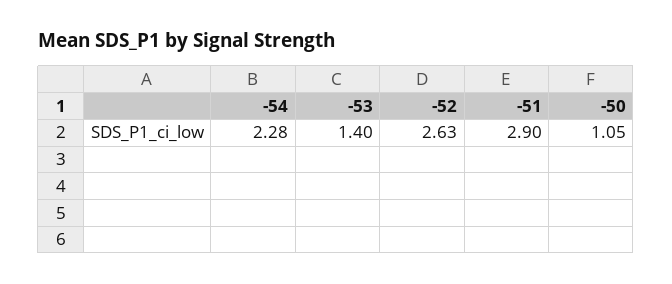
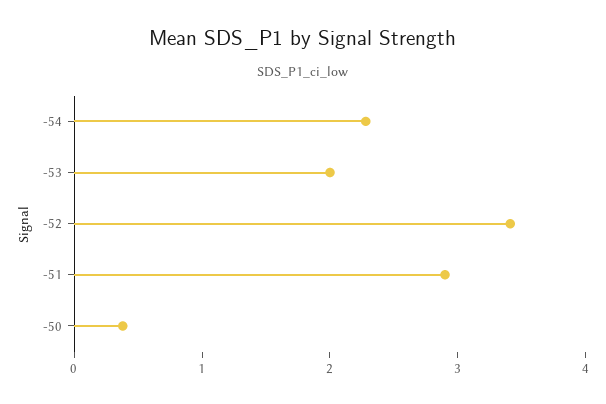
-53: 1.4 -> 2
-52: 2.63 -> 3.4
-50: 1.05 -> 0.4

